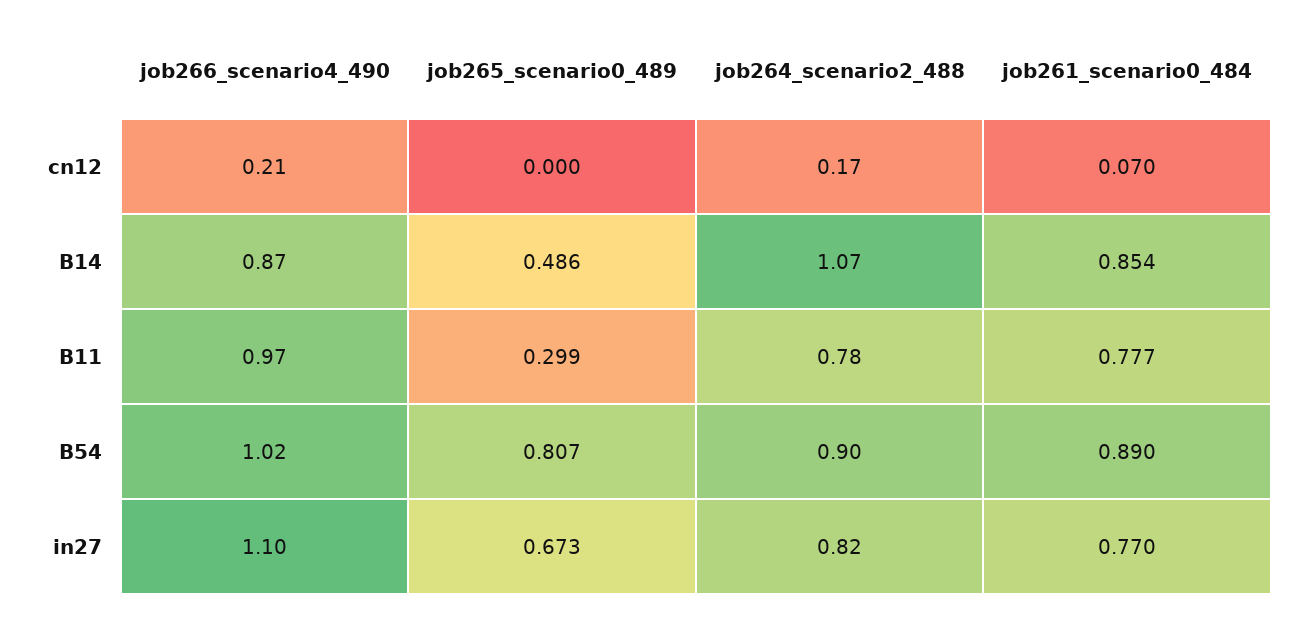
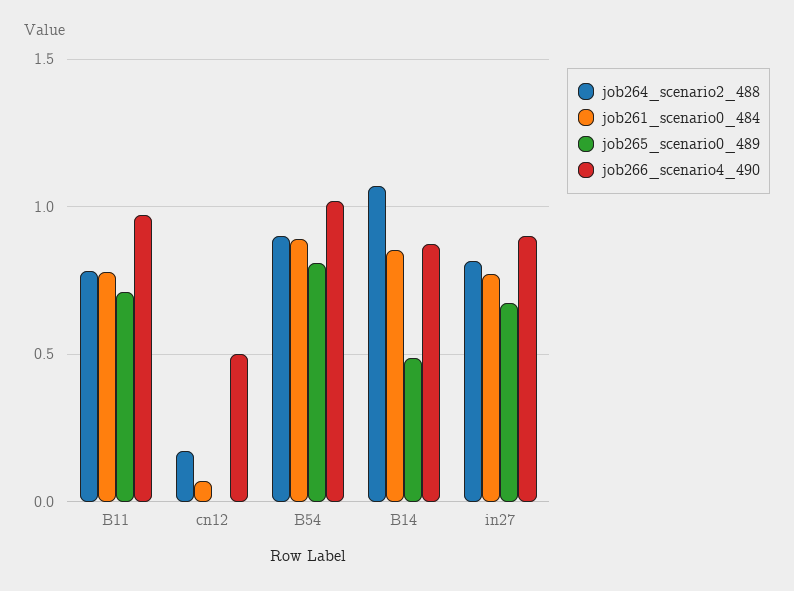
job266_scenario4_490, cn12: 0.21 -> 0.5
job265_scenario0_489, B11: 0.299 -> 0.7
job266_scenario4_490, in27: 1.1 -> 0.9

